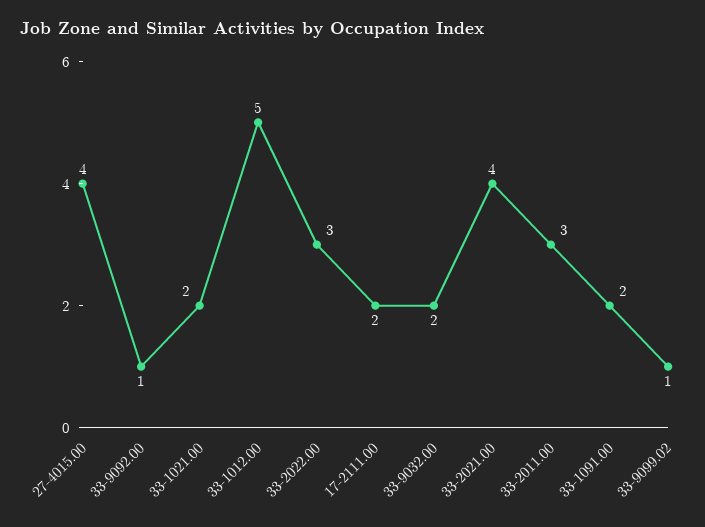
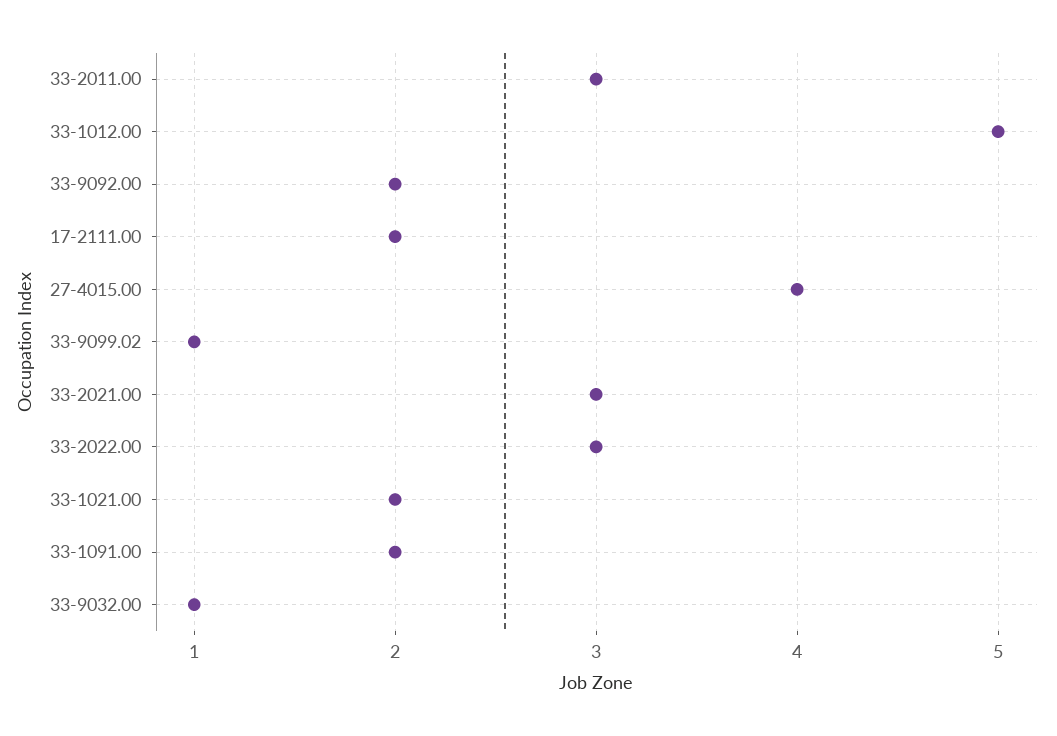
33-9092.00: 1 -> 2
33-9032.00: 2 -> 1
33-2021.00: 4 -> 3

